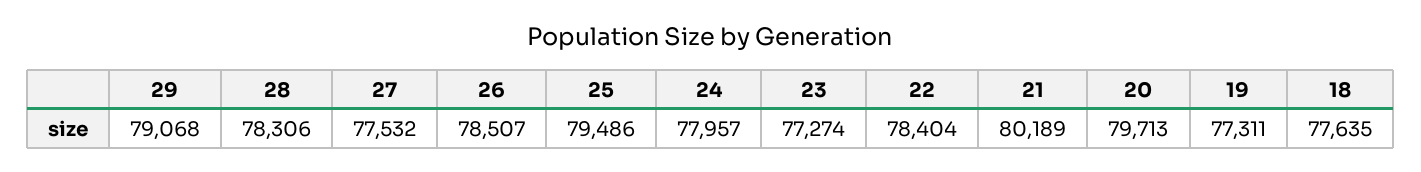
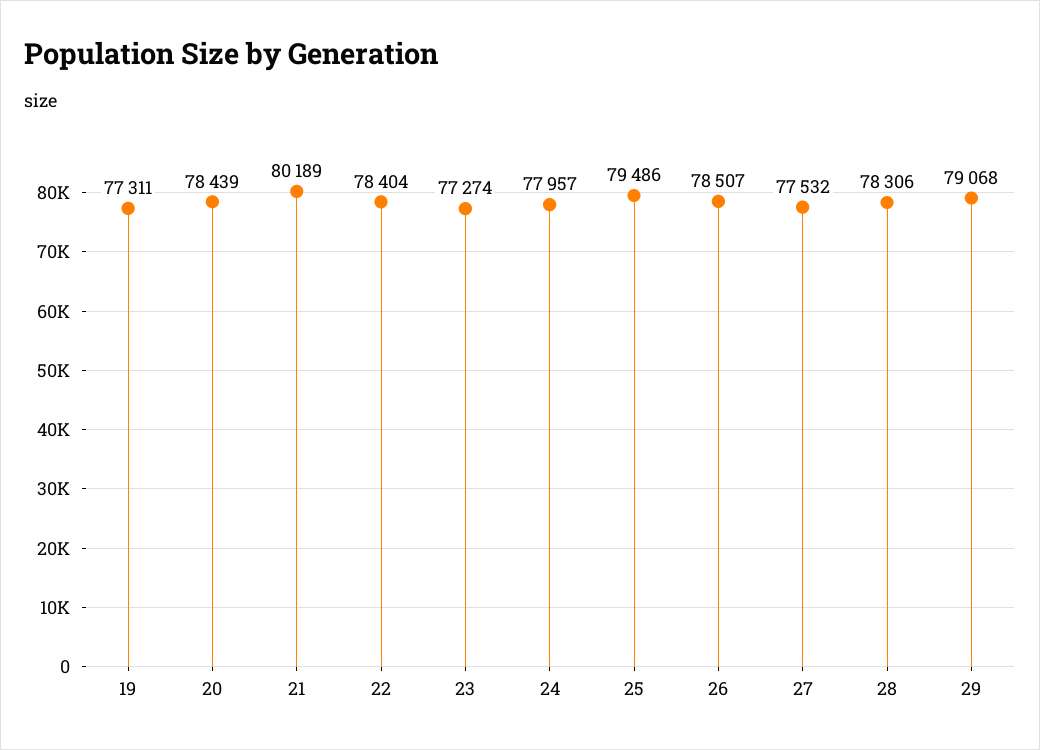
20: 79713 -> 78439
18: 77635 -> none

